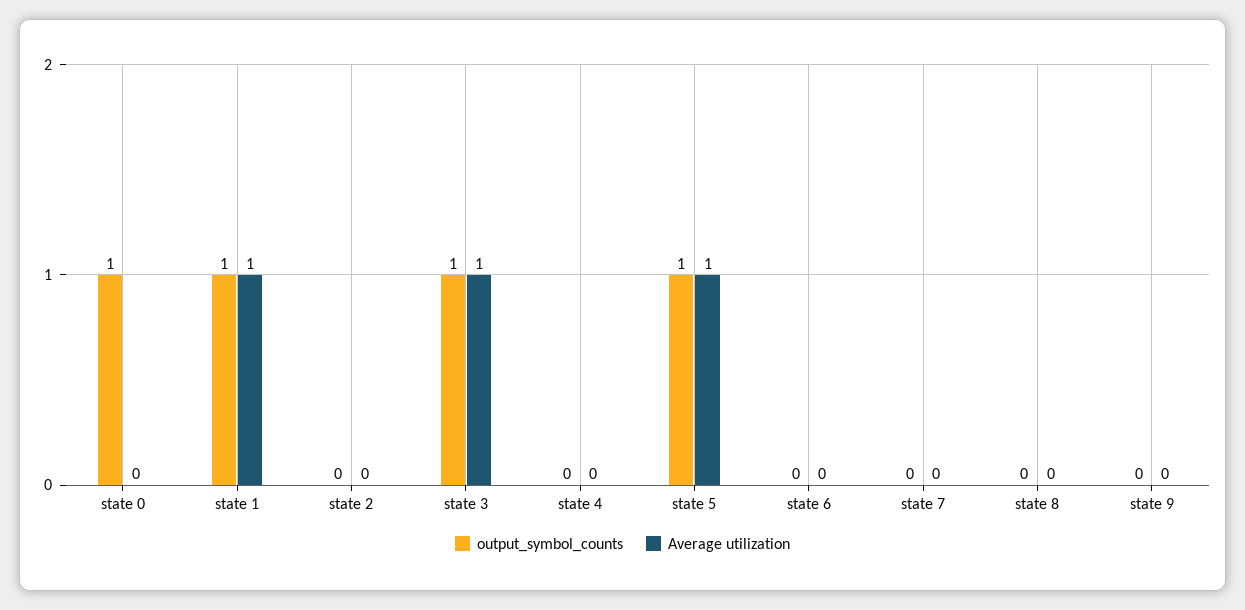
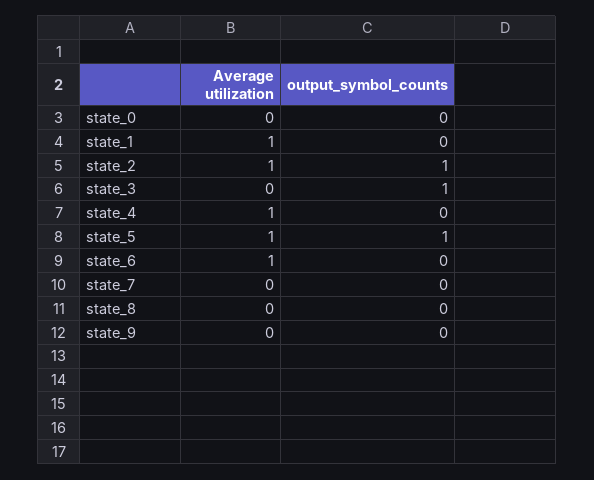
output_symbol_counts, state 0: 1 -> 0
output_symbol_counts, state 1: 1 -> 0
output_symbol_counts, state 2: 0 -> 1
Average utilization, state 2: 0 -> 1
Average utilization, state 3: 1 -> 0
Average utilization, state 4: 0 -> 1
Average utilization, state 6: 0 -> 1

